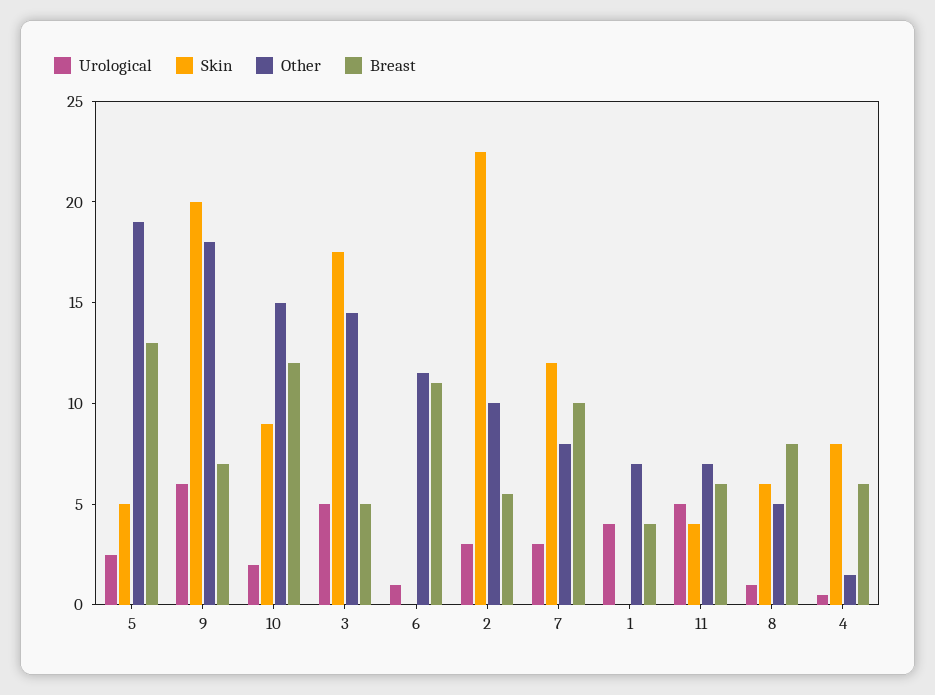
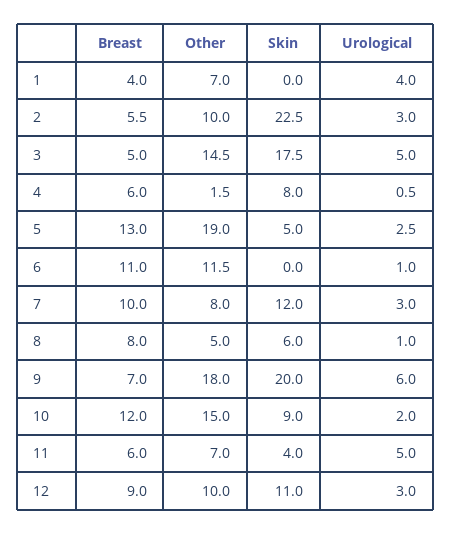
Breast, 12: none -> 9
Other, 12: none -> 10
Skin, 12: none -> 11
Urological, 12: none -> 3

